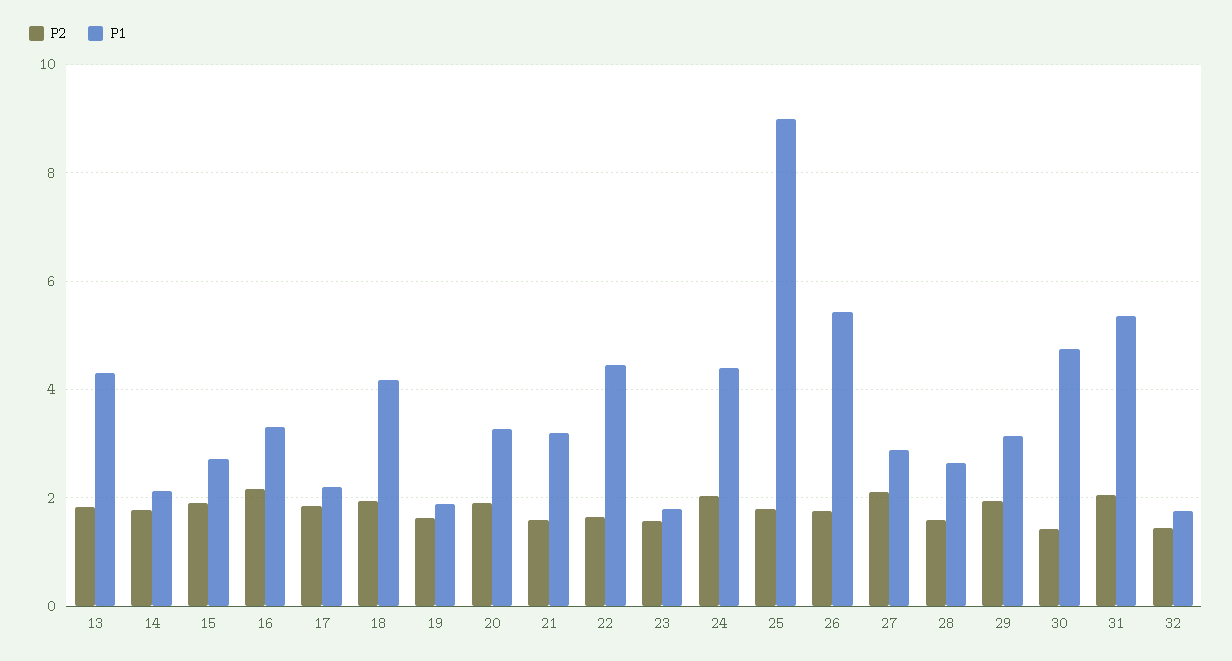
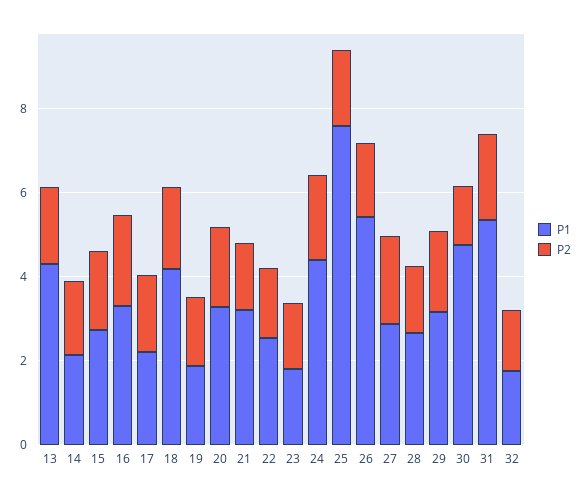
P1, 22: 4.4 -> 2.5
P1, 25: 9 -> 7.5

